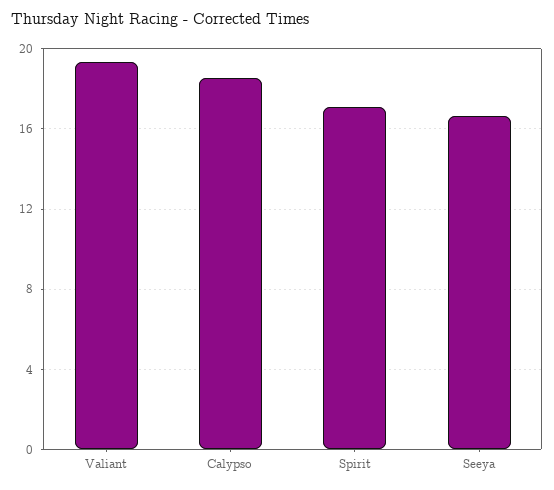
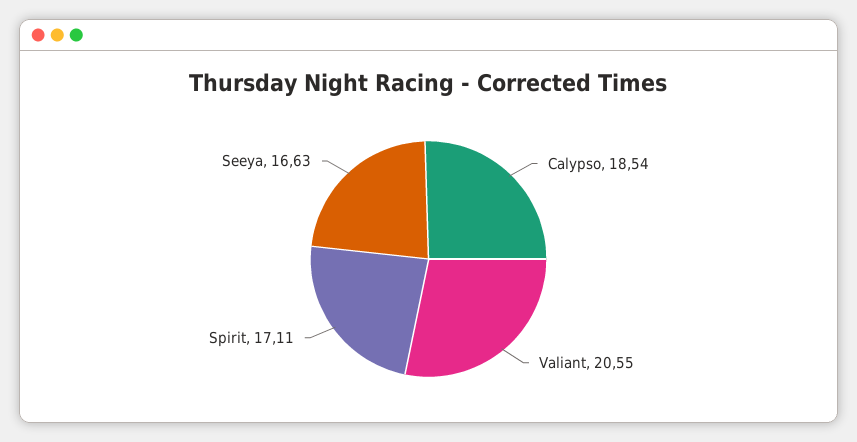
Valiant: 19.5 -> 20.55

